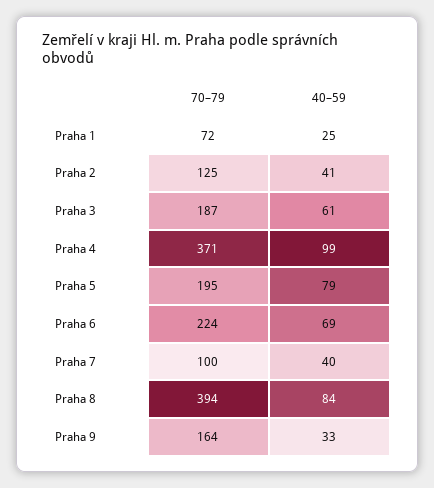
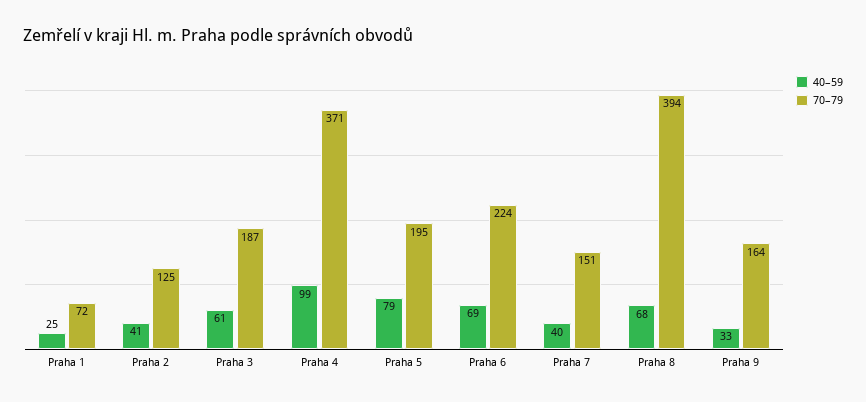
70–79, Praha 7: 100 -> 151
40–59, Praha 8: 84 -> 68

